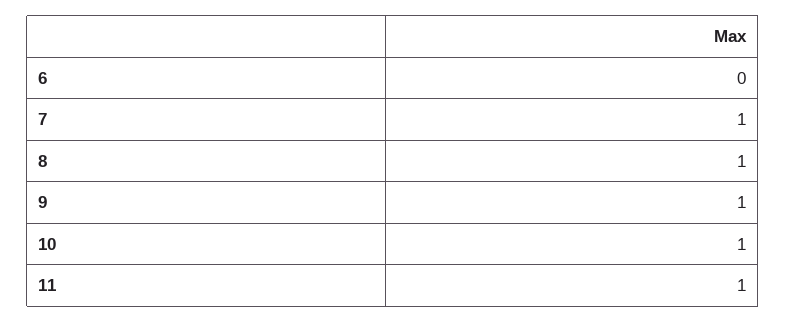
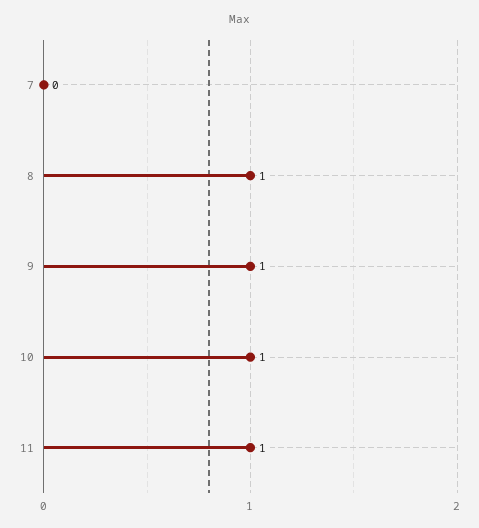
6: 0 -> none
7: 1 -> 0

